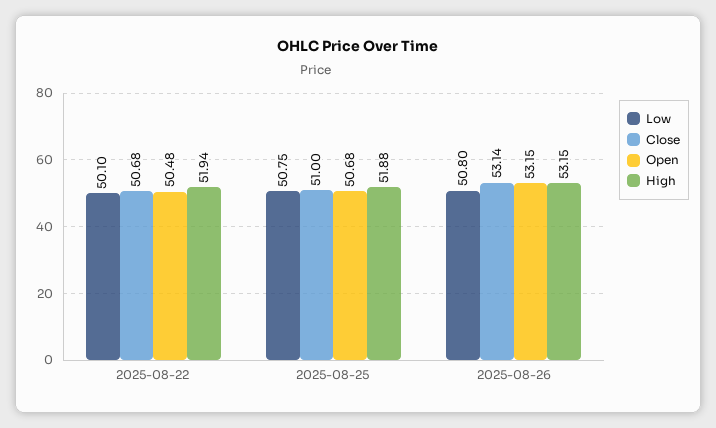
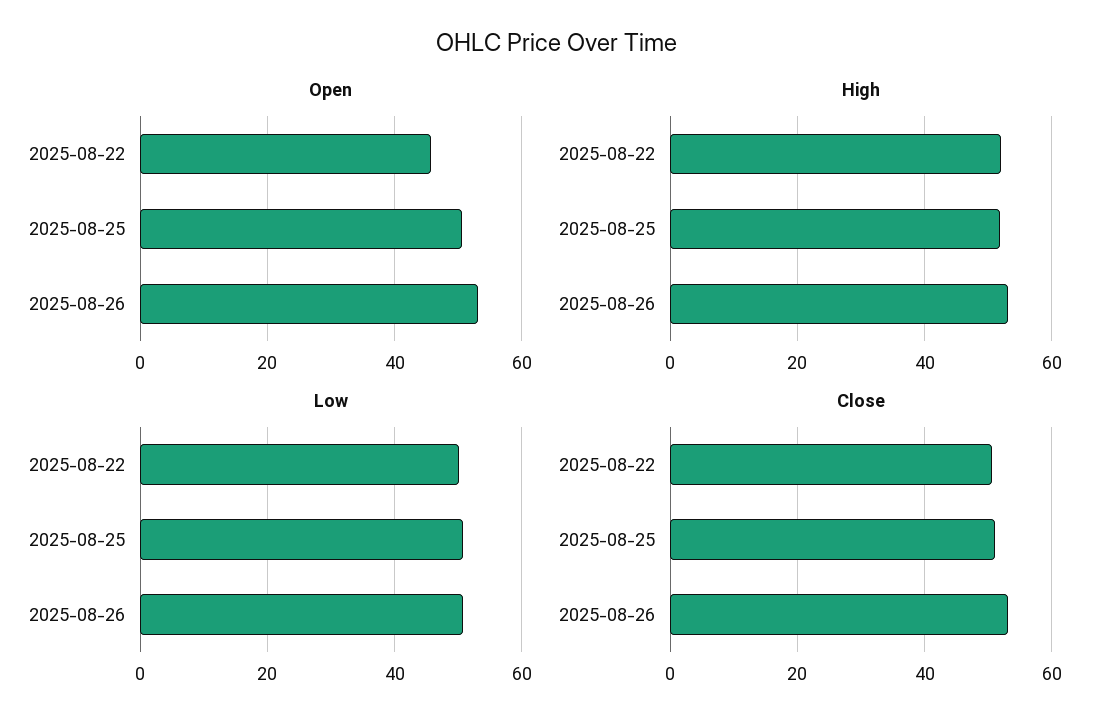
Open, 2025-08-22: 50.48 -> 46

